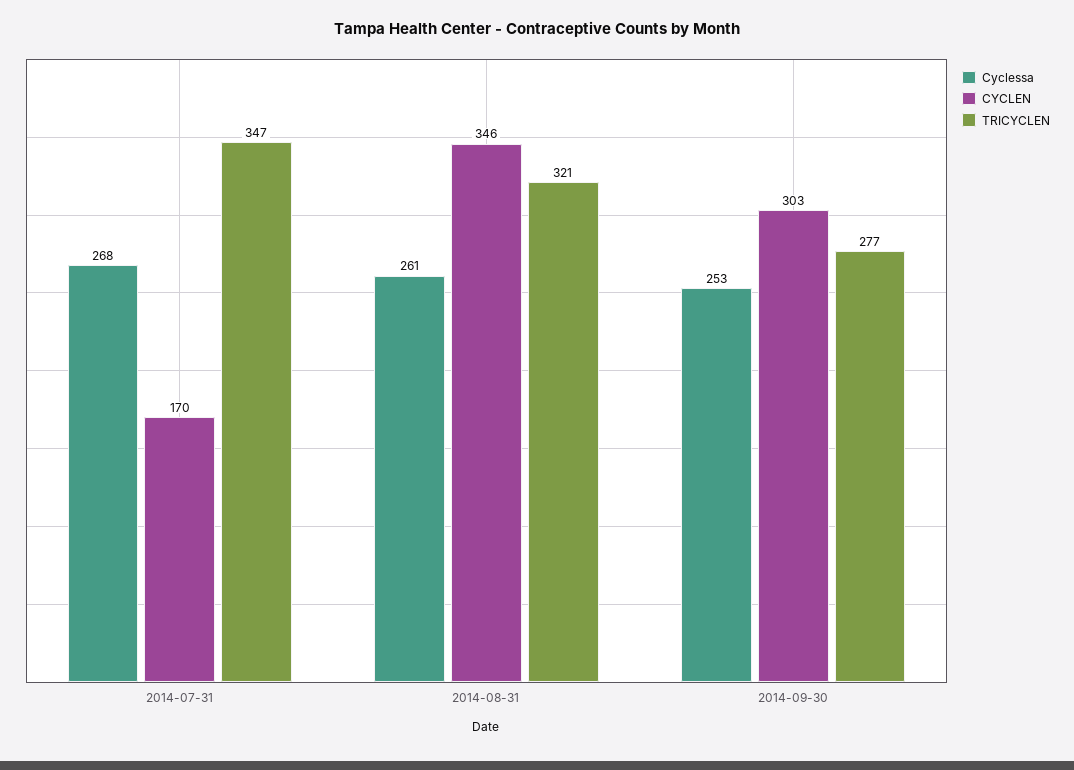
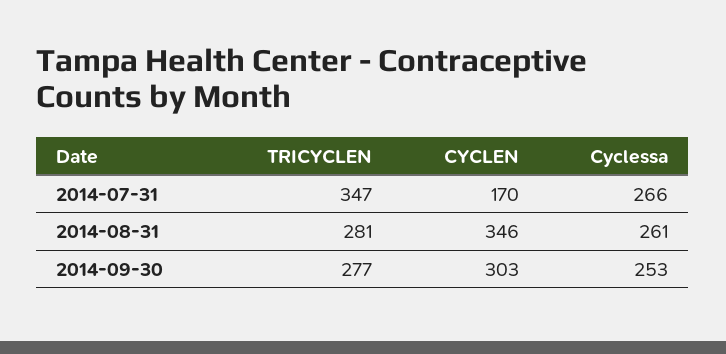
Cyclessa, 2014-07-31: 268 -> 266
TRICYCLEN, 2014-08-31: 321 -> 281

